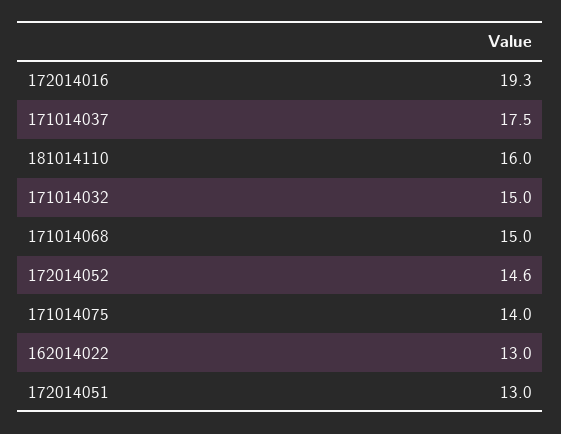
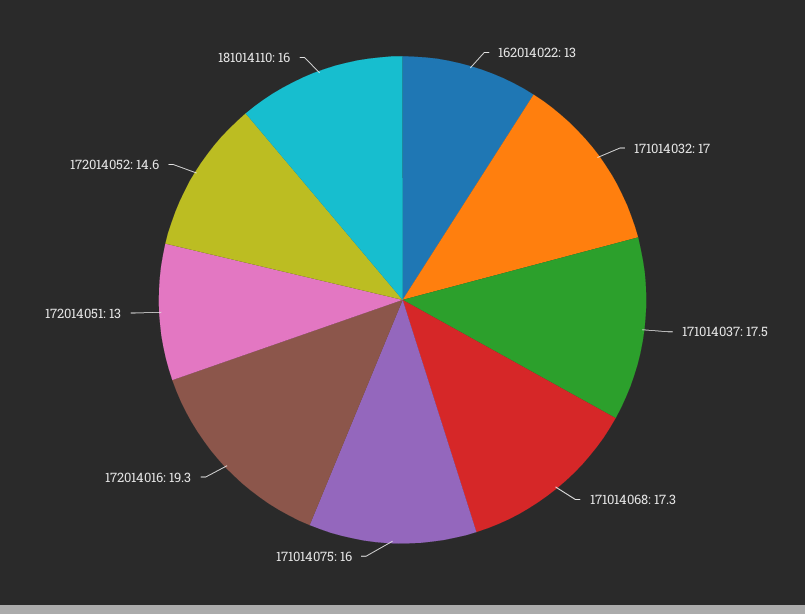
171014032: 15 -> 17
171014068: 15 -> 17.3
171014075: 14 -> 16

